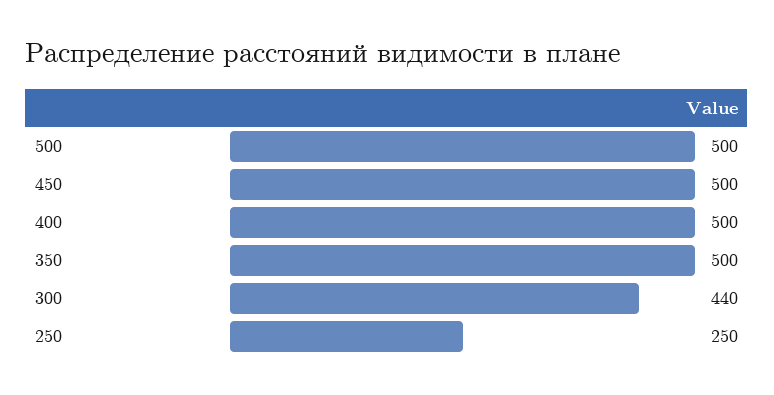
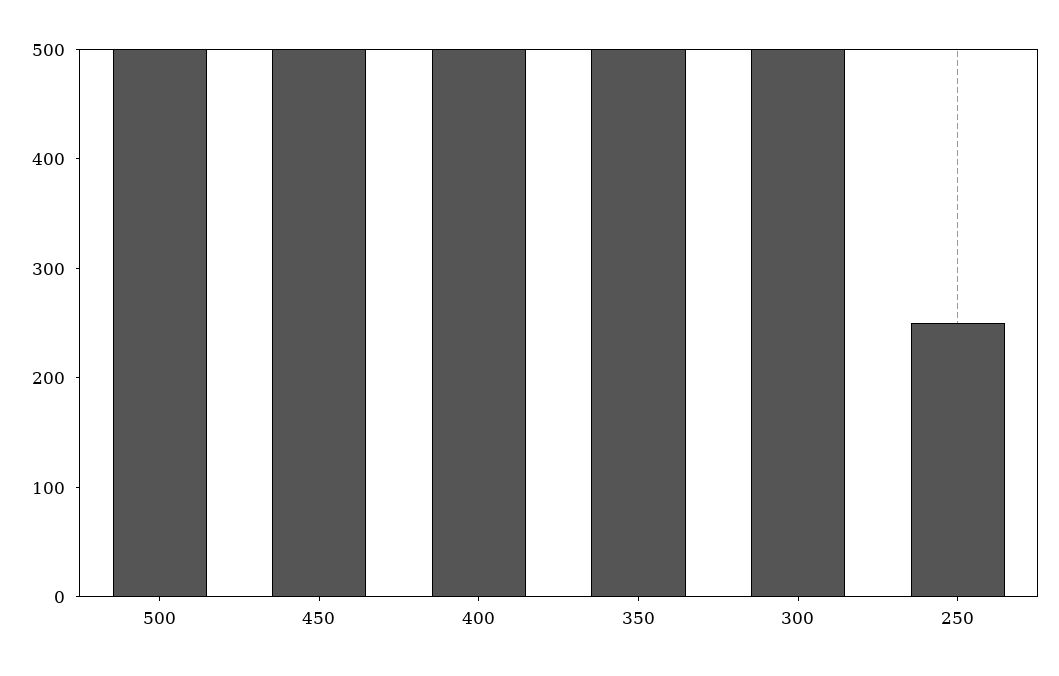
300: 440 -> 500

